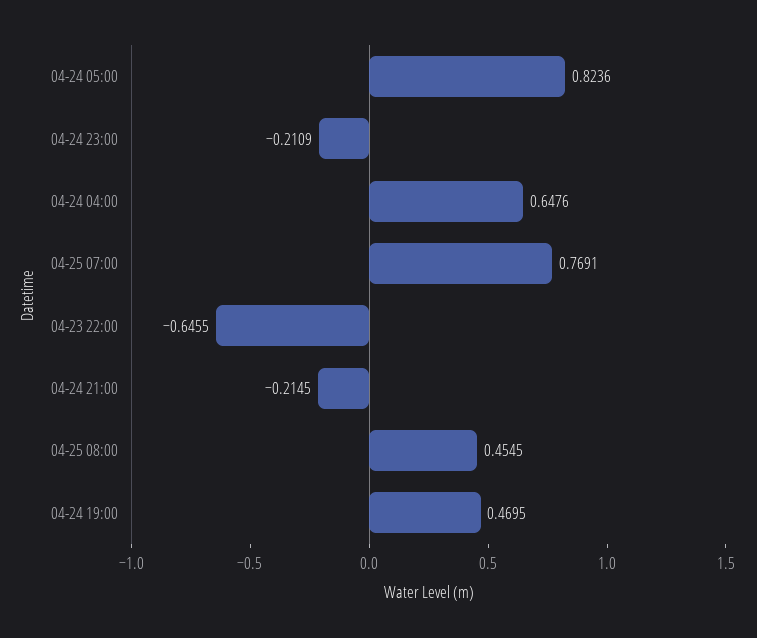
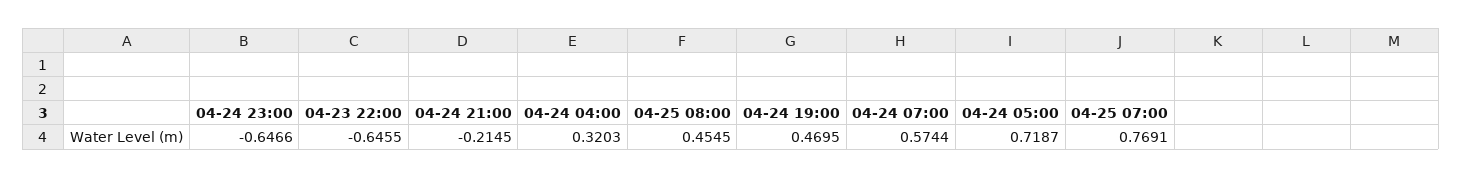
04-24 05:00: 0.8236 -> 0.7187
04-24 23:00: -0.2109 -> -0.6466
04-24 04:00: 0.6476 -> 0.3203
04-24 07:00: none -> 0.5744

